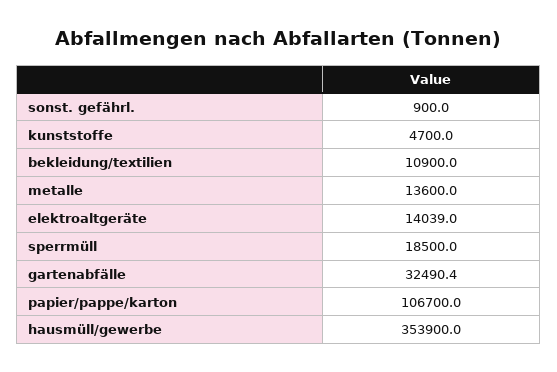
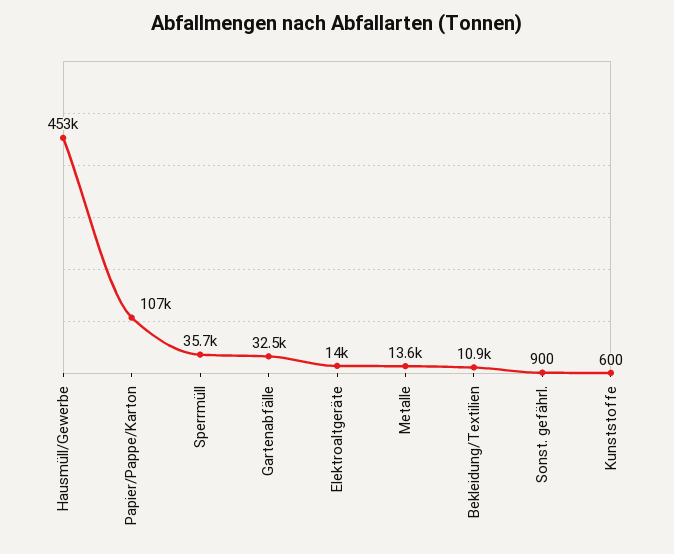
kunststoffe: 4700 -> 600
sperrmüll: 18500 -> 35700
hausmüll/gewerbe: 353900 -> 453000

